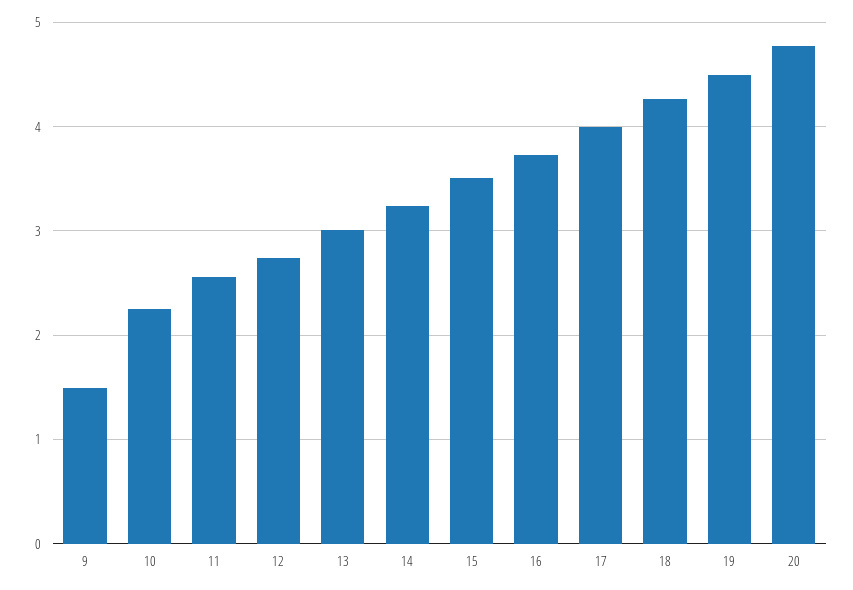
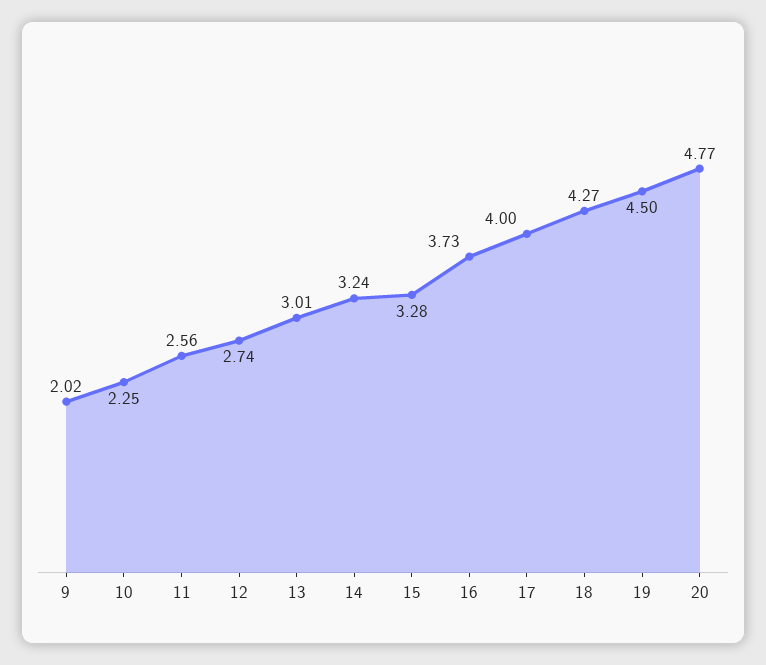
9: 1.5 -> 2.02
15: 3.5 -> 3.28

